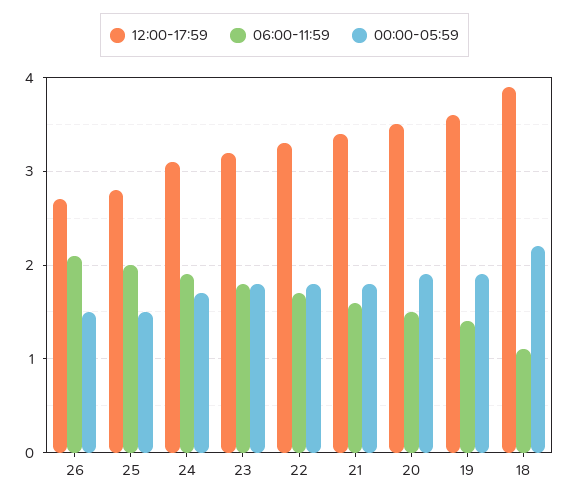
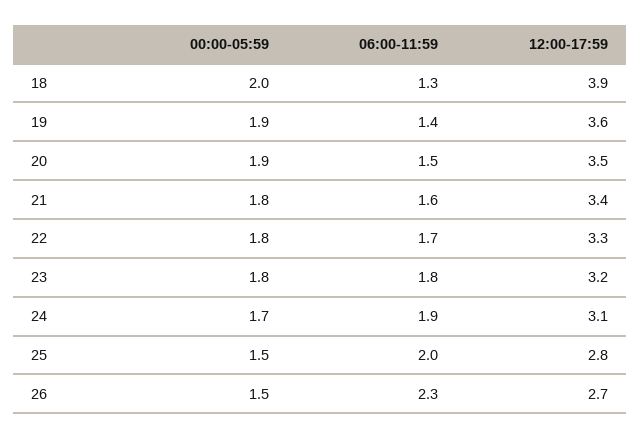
06:00-11:59, 26: 2.1 -> 2.3
06:00-11:59, 18: 1.1 -> 1.3
00:00-05:59, 18: 2.2 -> 2

